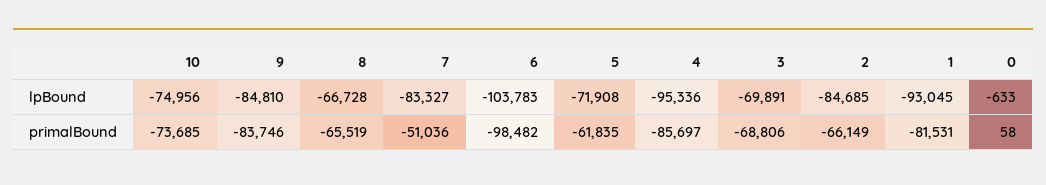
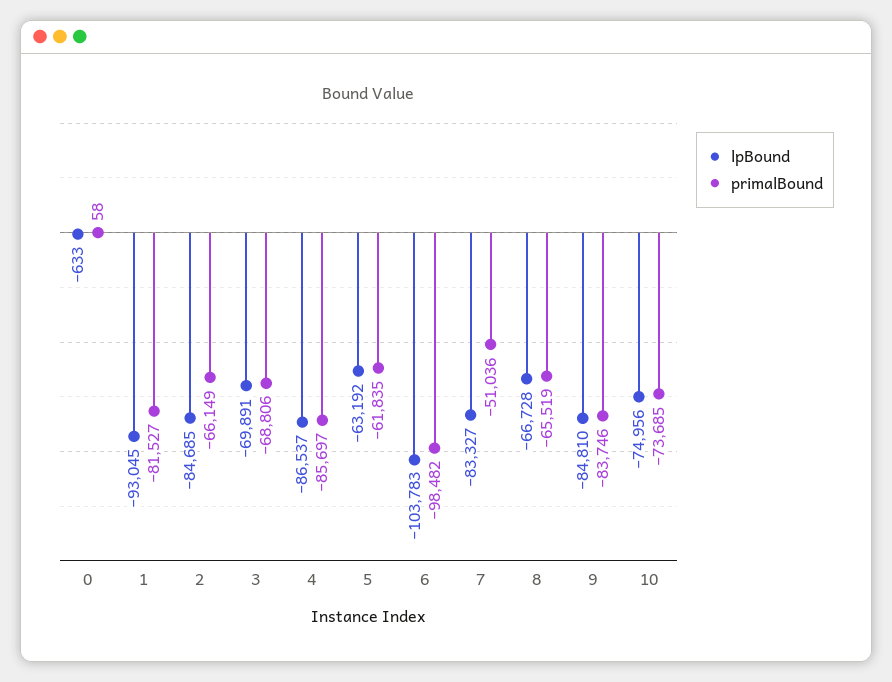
lpBound, 5: -71908 -> -63192
lpBound, 4: -95336 -> -86537
primalBound, 1: -81531 -> -81527

